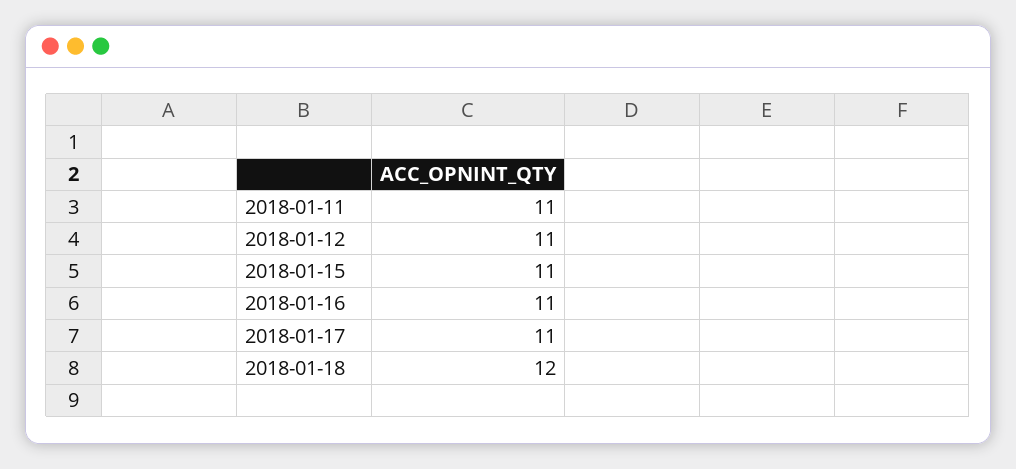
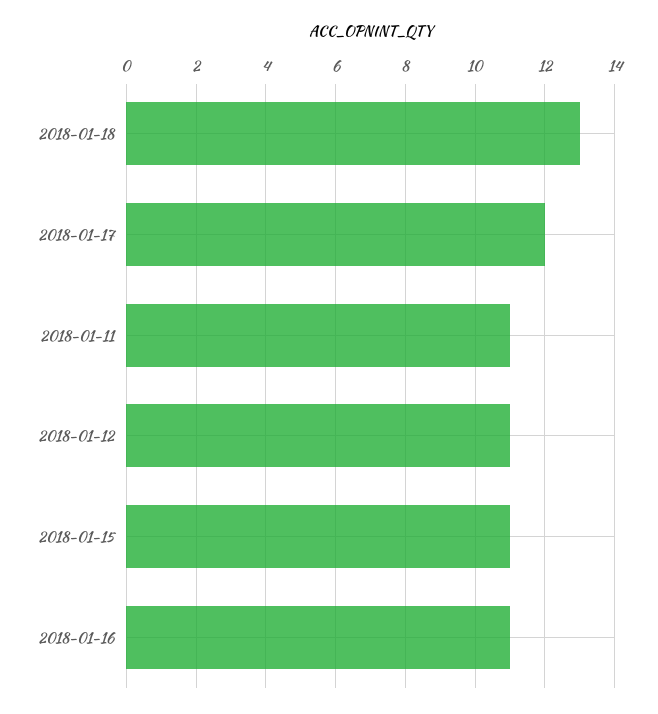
2018-01-17: 11 -> 12
2018-01-18: 12 -> 13

